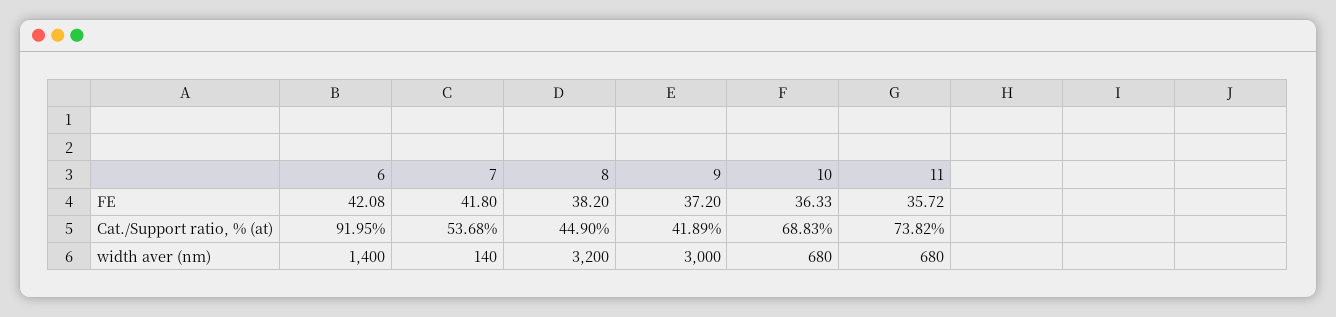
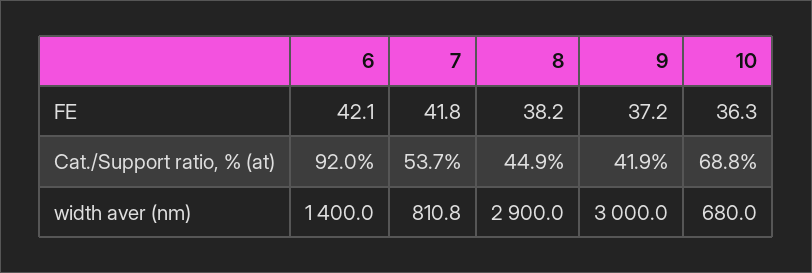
11, FE: 35.72 -> none
11, Cat./Support ratio, % (at): 73.82 -> none
7, width aver (nm): 140 -> 810.8
8, width aver (nm): 3200 -> 2900
11, width aver (nm): 680 -> none

